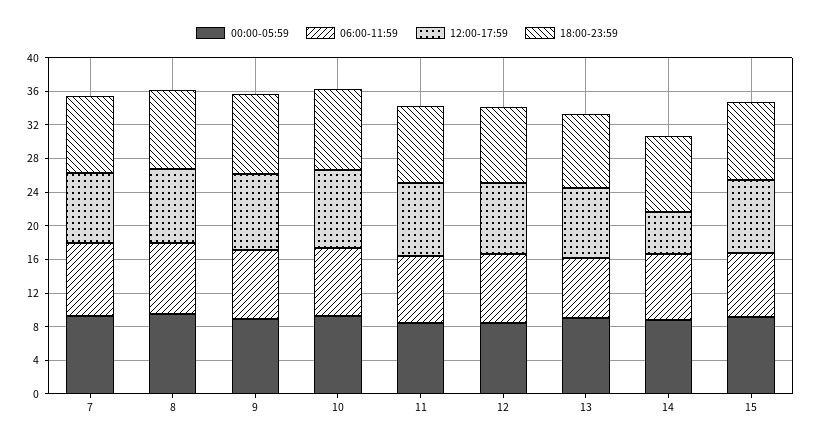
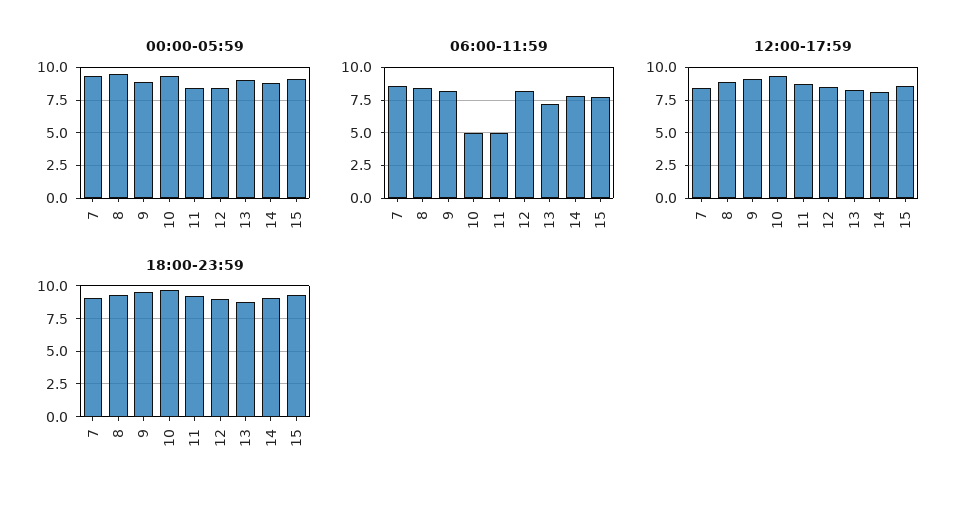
06:00-11:59, 10: 8 -> 5
06:00-11:59, 11: 8 -> 5
12:00-17:59, 14: 5 -> 8

